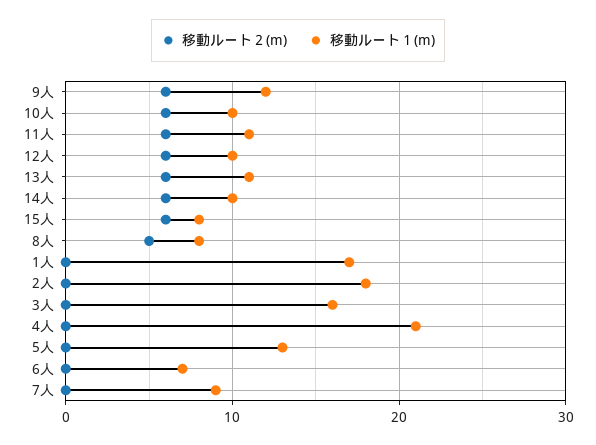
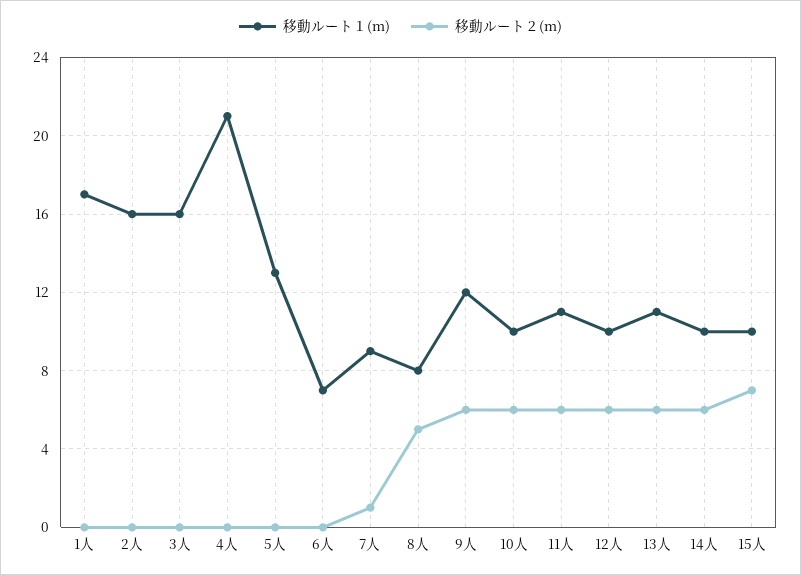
移動ルート２(m), 15人: 6 -> 7
移動ルート１(m), 15人: 8 -> 10
移動ルート１(m), 2人: 18 -> 16
移動ルート２(m), 7人: 0 -> 1

